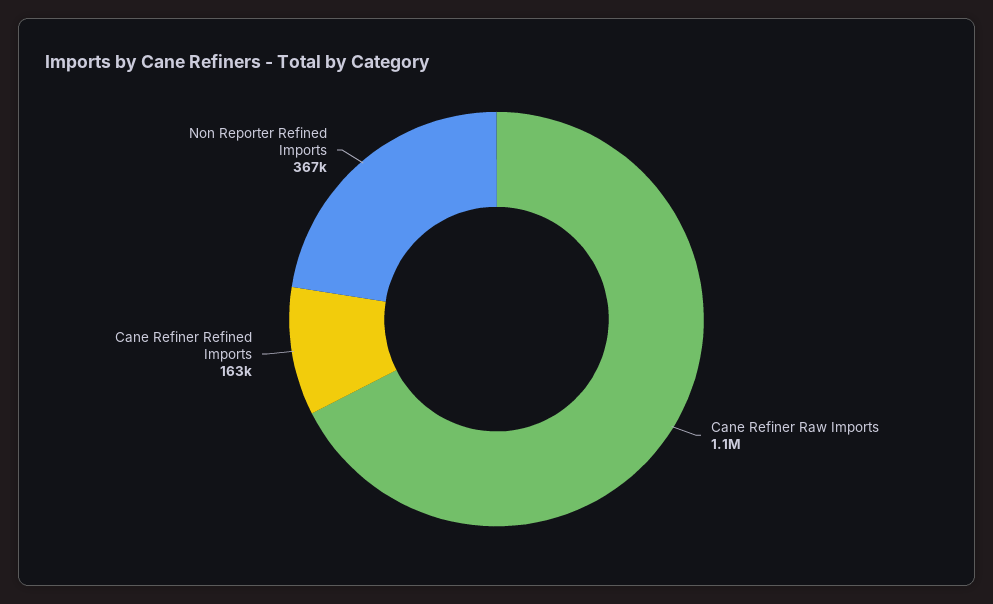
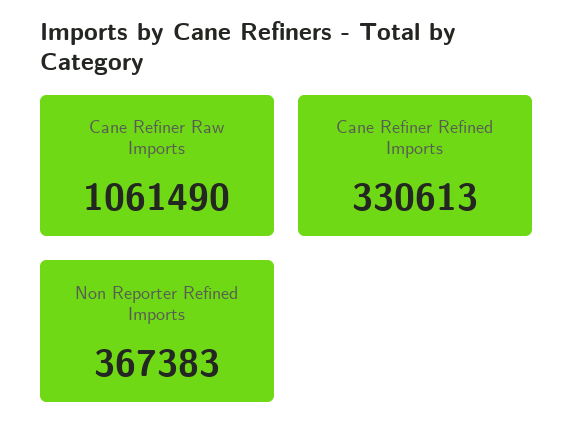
Cane Refiner Refined Imports: 163000 -> 330613

